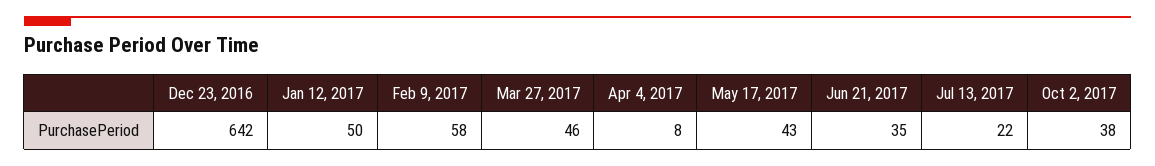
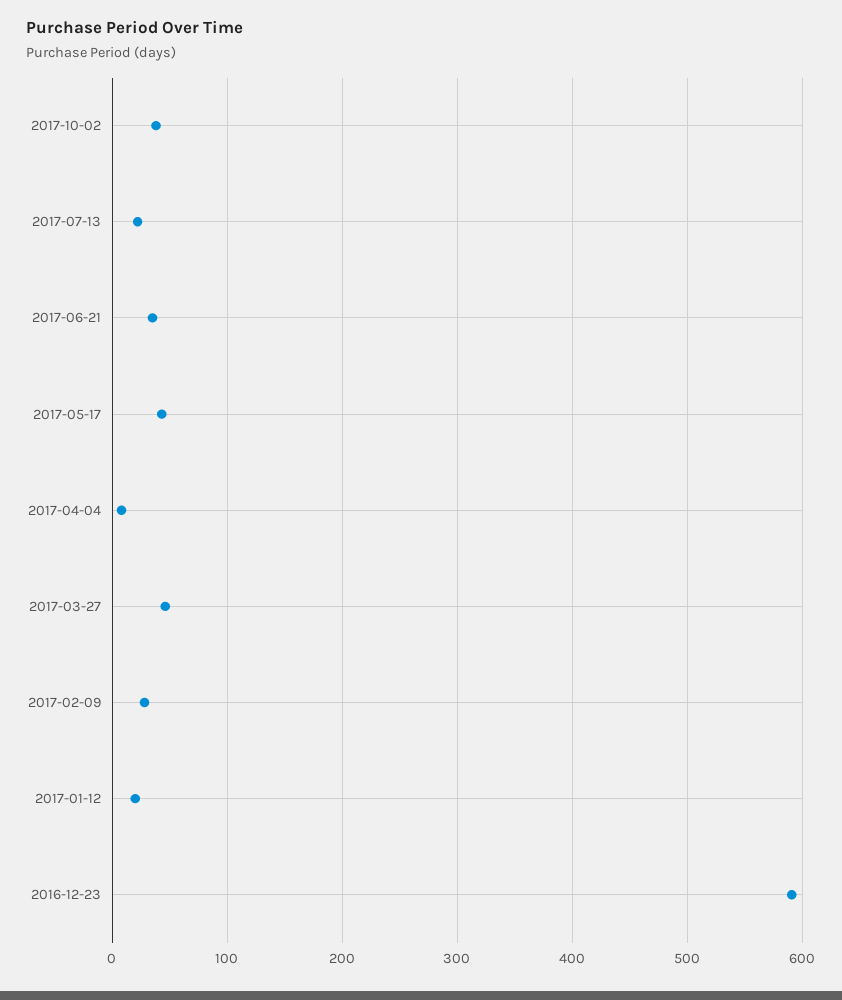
Dec 23, 2016: 642 -> 590
Jan 12, 2017: 50 -> 20
Feb 9, 2017: 58 -> 30

